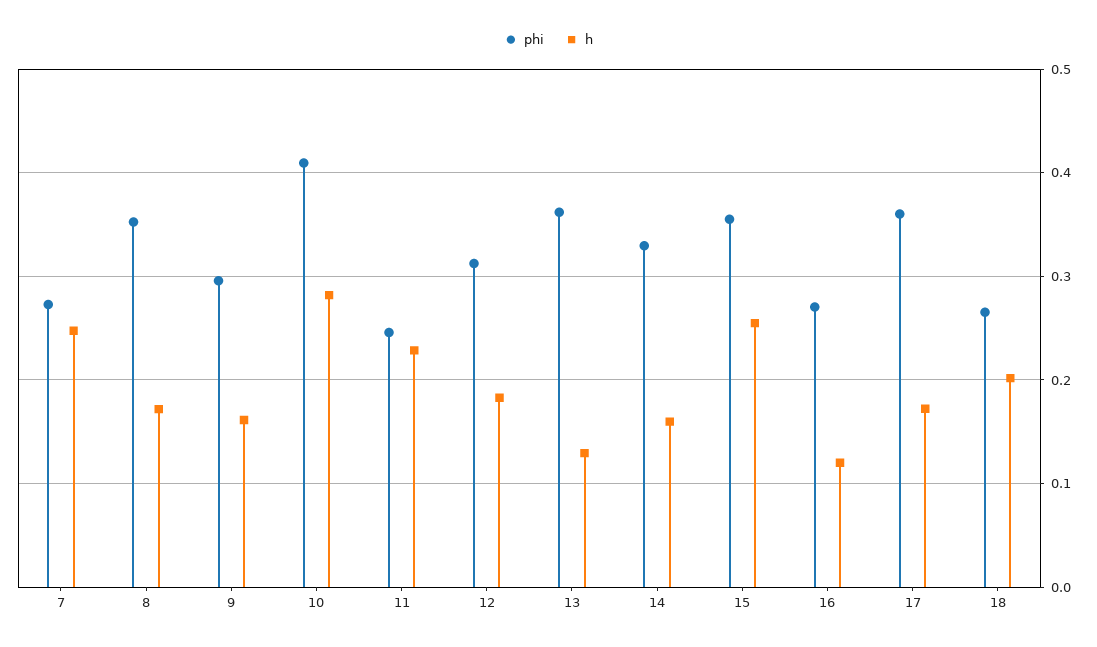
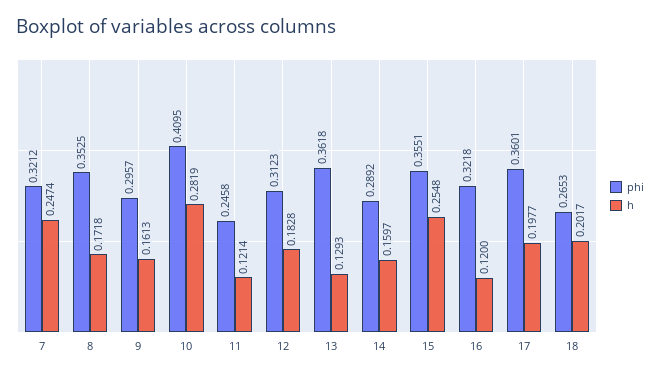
phi, 7: 0.27 -> 0.3212
h, 11: 0.23 -> 0.1214
phi, 14: 0.33 -> 0.2892
phi, 16: 0.27 -> 0.3218
h, 17: 0.17 -> 0.1977

